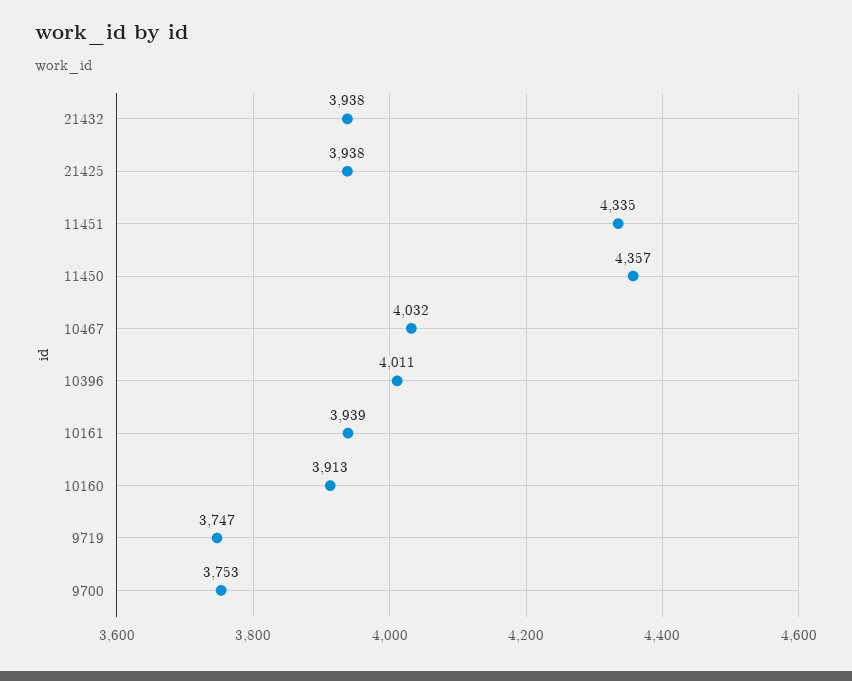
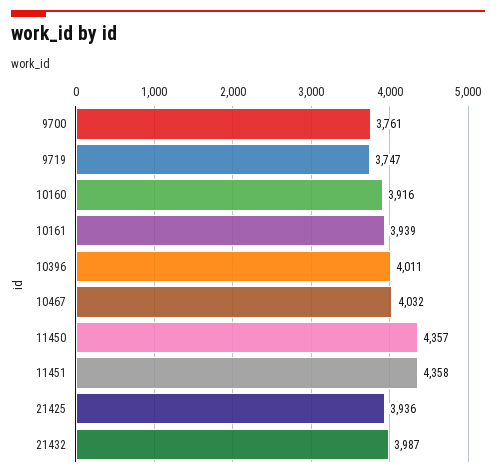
21432: 3938 -> 3987
21425: 3938 -> 3936
11451: 4335 -> 4358
10160: 3913 -> 3916
9700: 3753 -> 3761

